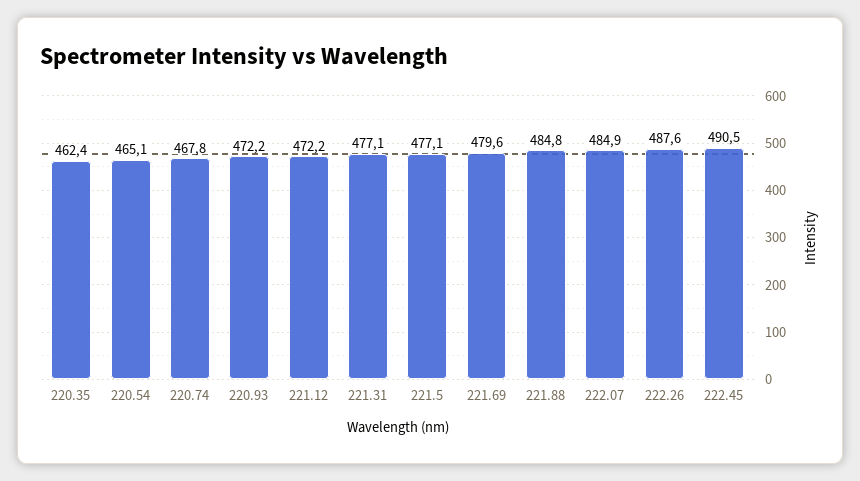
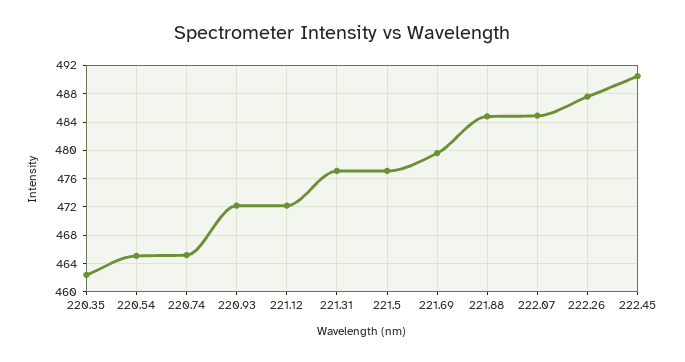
220.74: 467.8 -> 465

